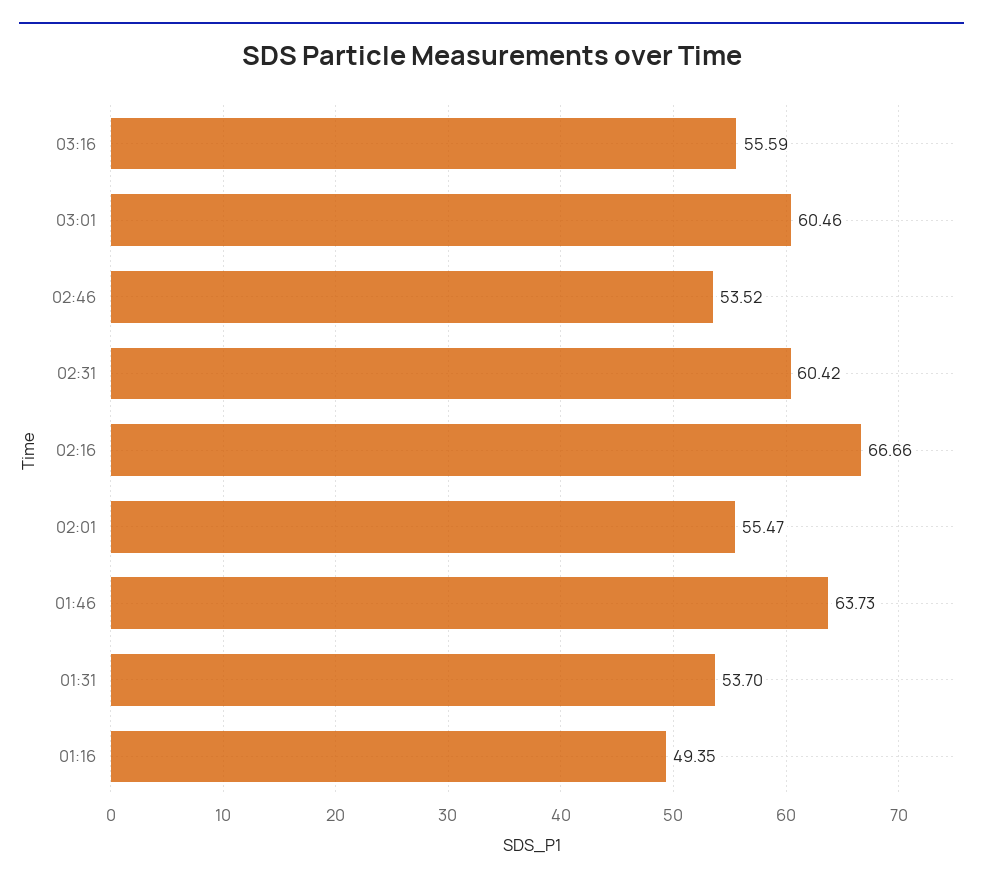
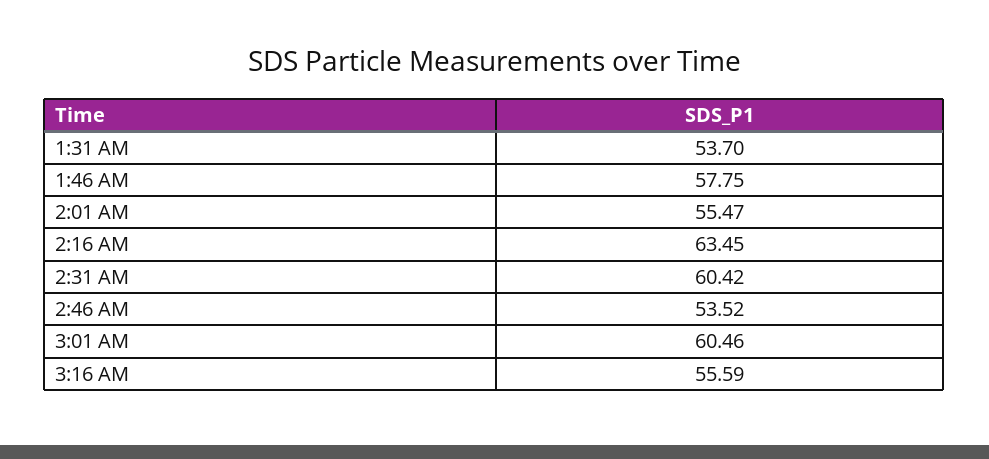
02:16: 66.66 -> 63.45
01:46: 63.73 -> 57.75
01:16: 49.35 -> none

